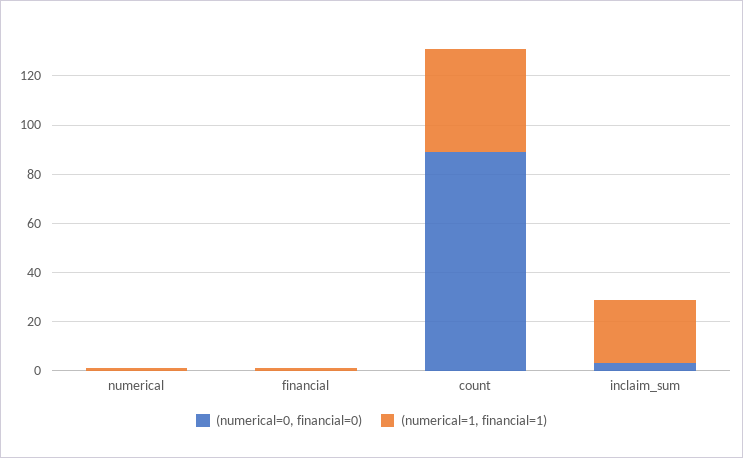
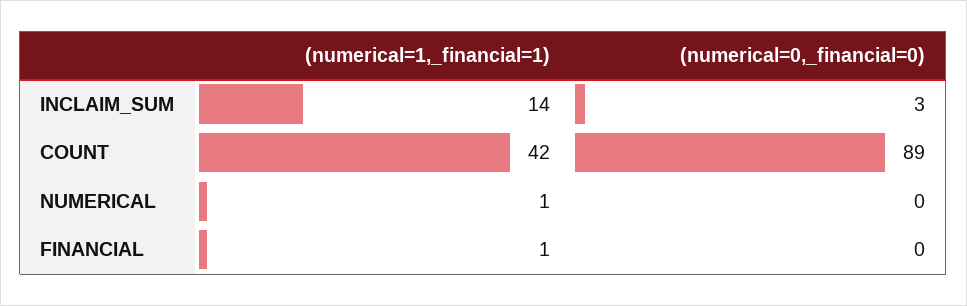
(numerical=1, financial=1), inclaim_sum: 25 -> 14

